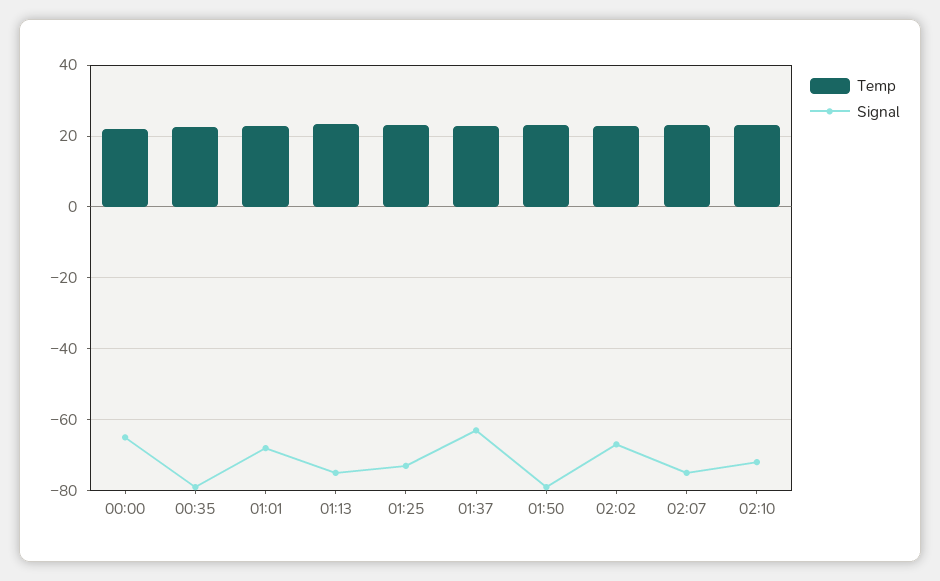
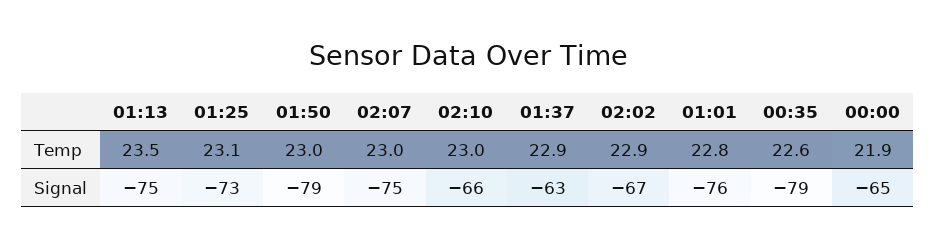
Signal, 01:01: -68 -> -76
Signal, 02:10: -72 -> -66

